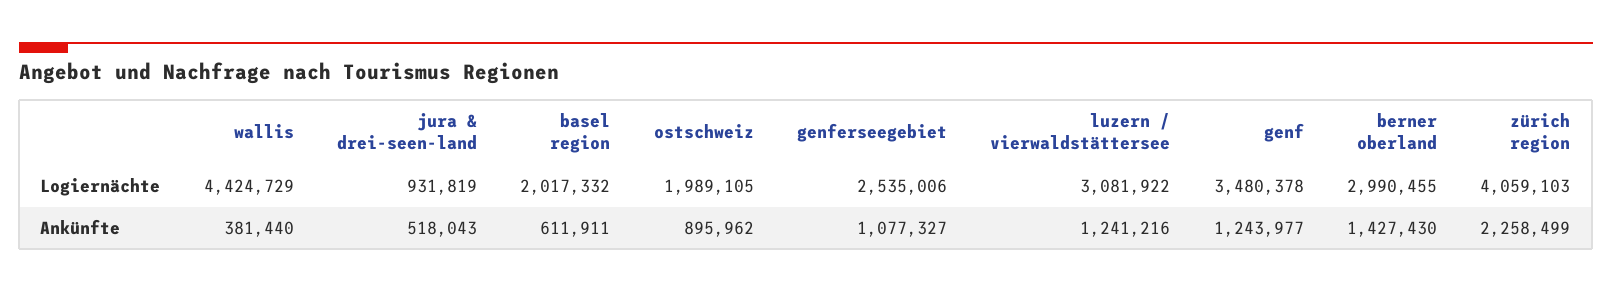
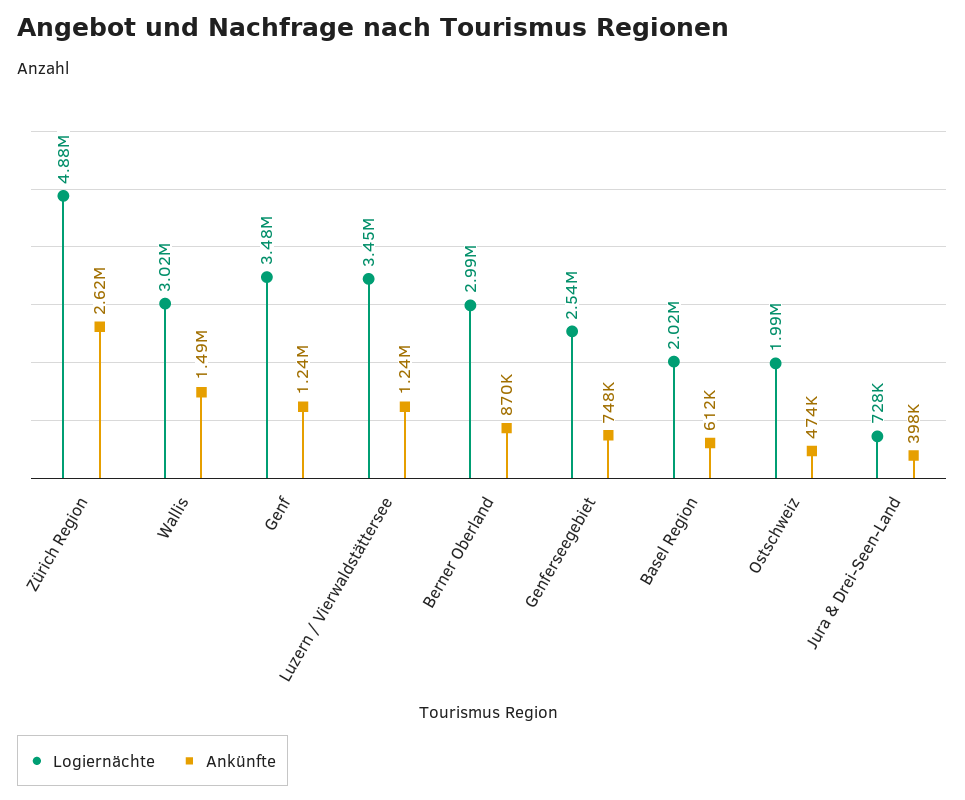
Logiernächte, wallis: 4424729 -> 3020000
Logiernächte, jura & drei-seen-land: 931819 -> 728000
Logiernächte, luzern / vierwaldstättersee: 3081922 -> 3450000
Logiernächte, zürich region: 4059103 -> 4880000
Ankünfte, wallis: 381440 -> 1490000
Ankünfte, jura & drei-seen-land: 518043 -> 398000
Ankünfte, ostschweiz: 895962 -> 474000
Ankünfte, genferseegebiet: 1077327 -> 748000
Ankünfte, berner oberland: 1427430 -> 870000
Ankünfte, zürich region: 2258499 -> 2620000

